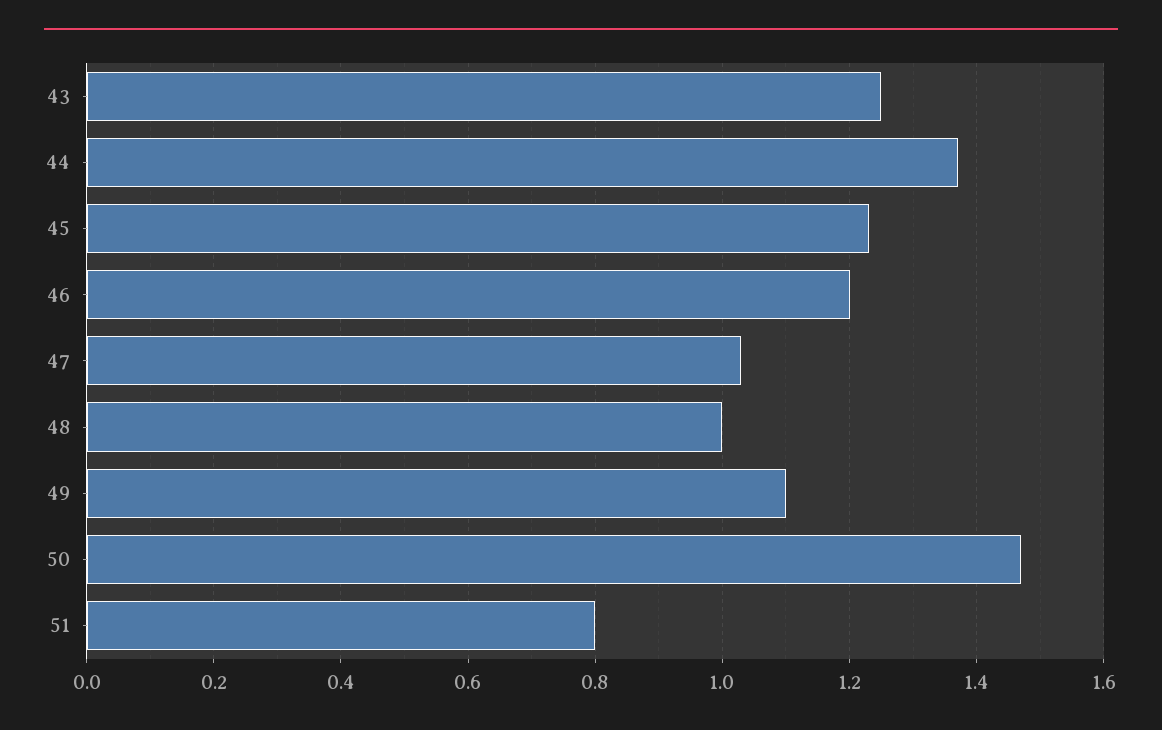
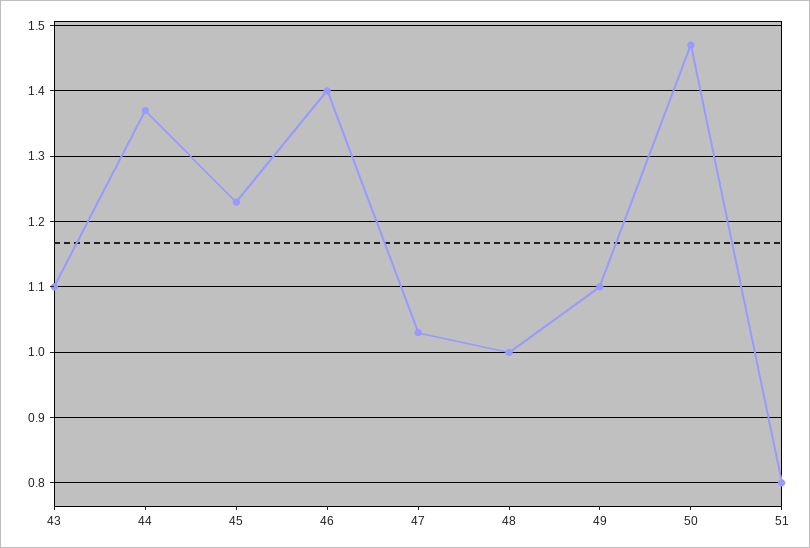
43: 1.25 -> 1.1
46: 1.2 -> 1.4

